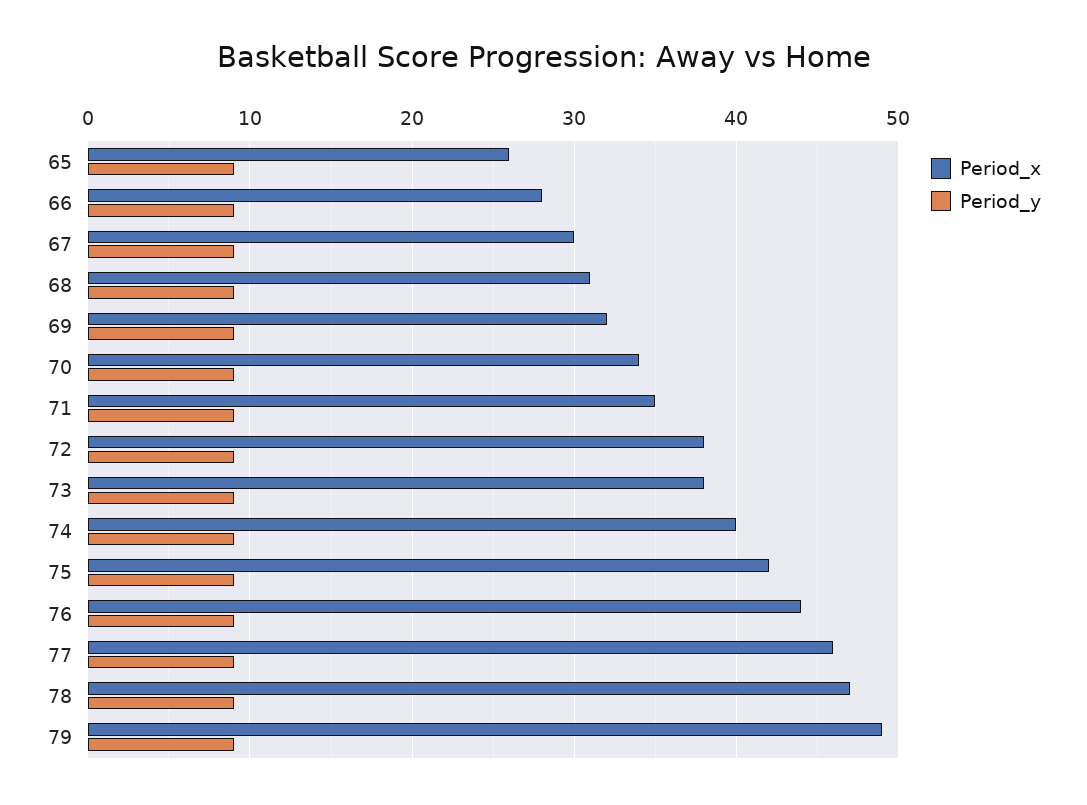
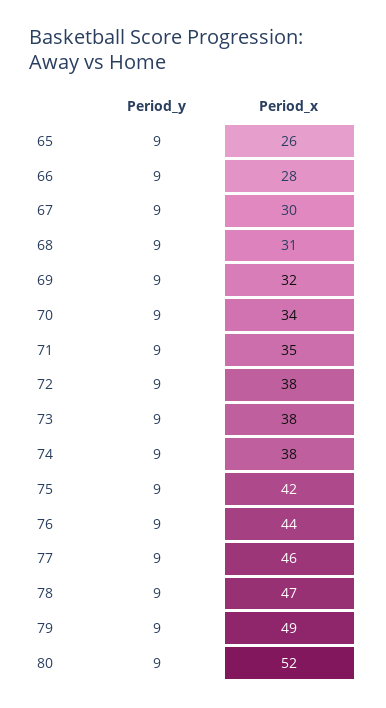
Period_x, 74: 40 -> 38
Period_y, 80: none -> 9
Period_x, 80: none -> 52

